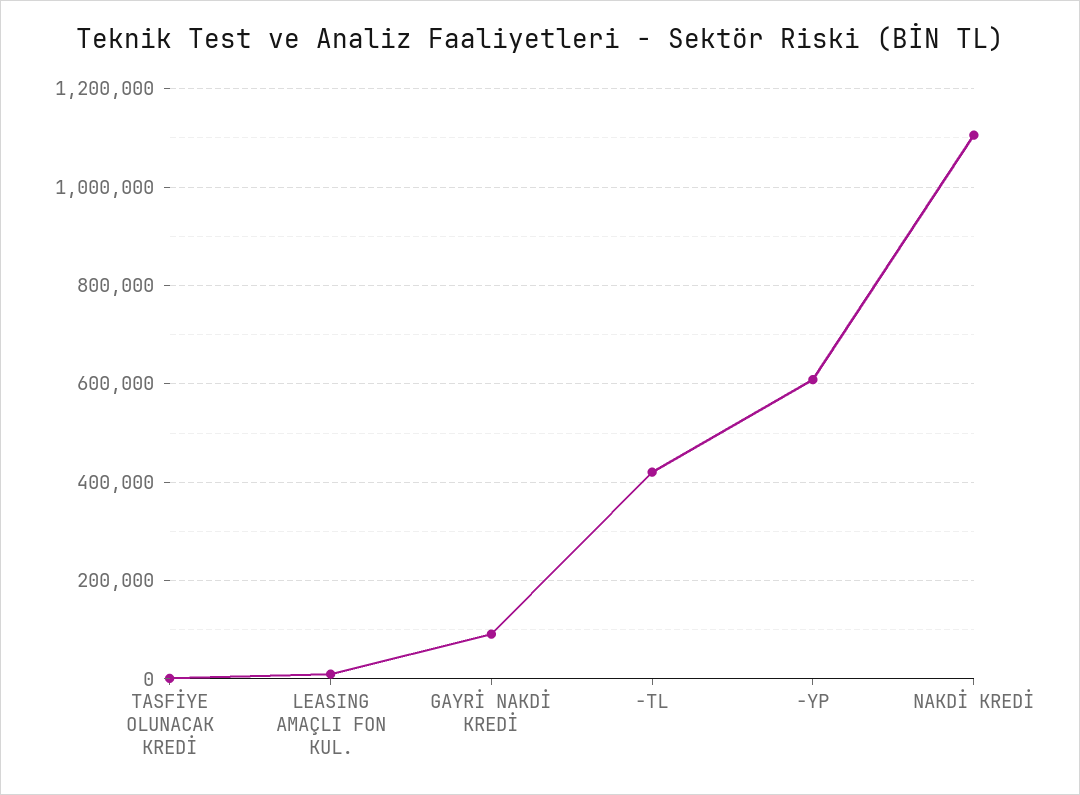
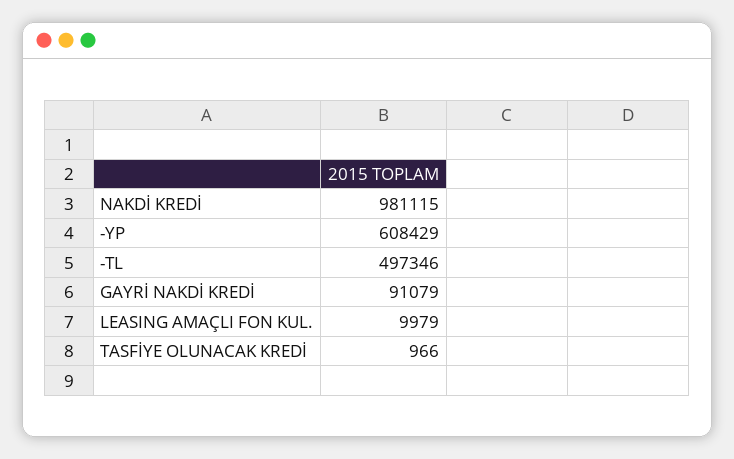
-TL: 420000 -> 497346
NAKDİ KREDİ: 1100000 -> 981115

